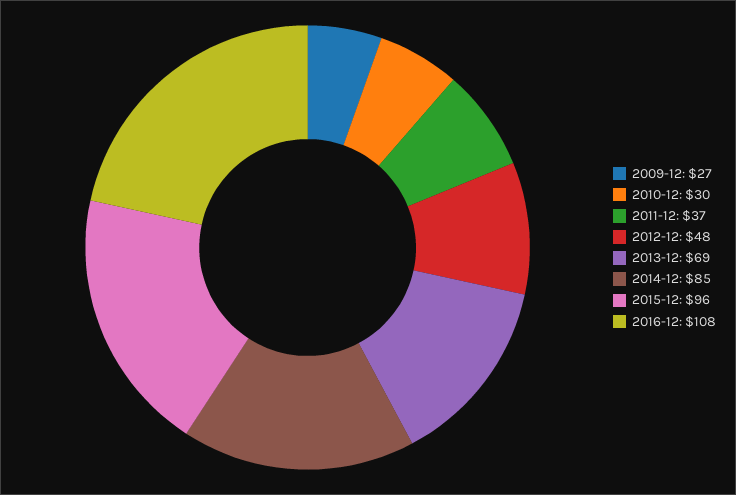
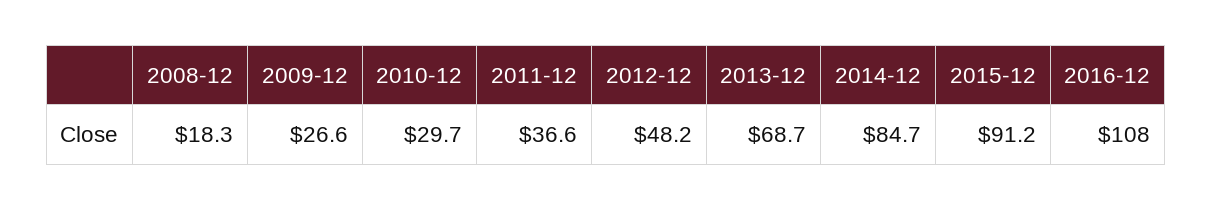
2015-12: 96 -> 91.2
2008-12: none -> 18.3

